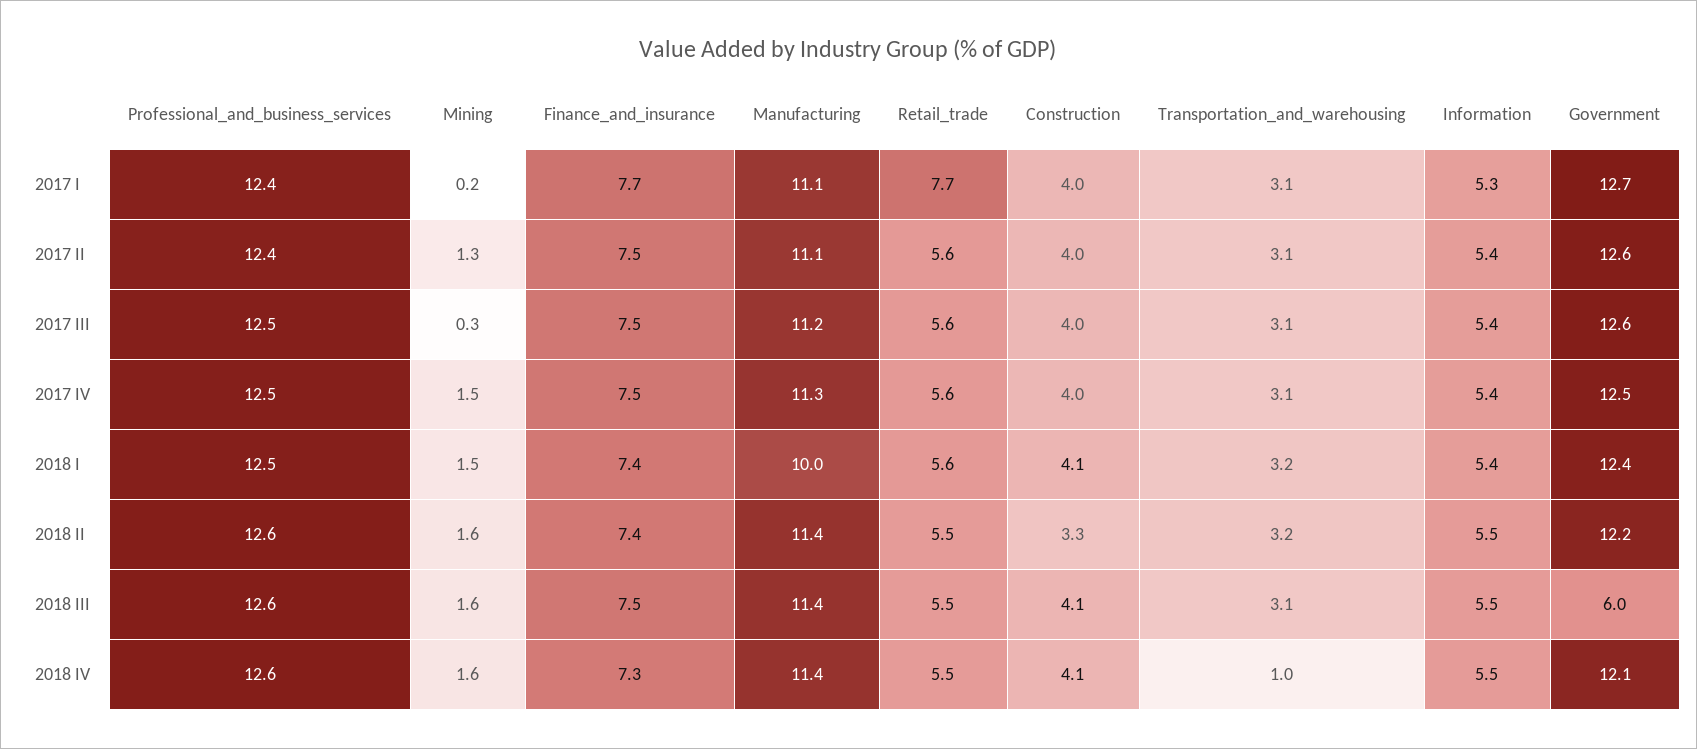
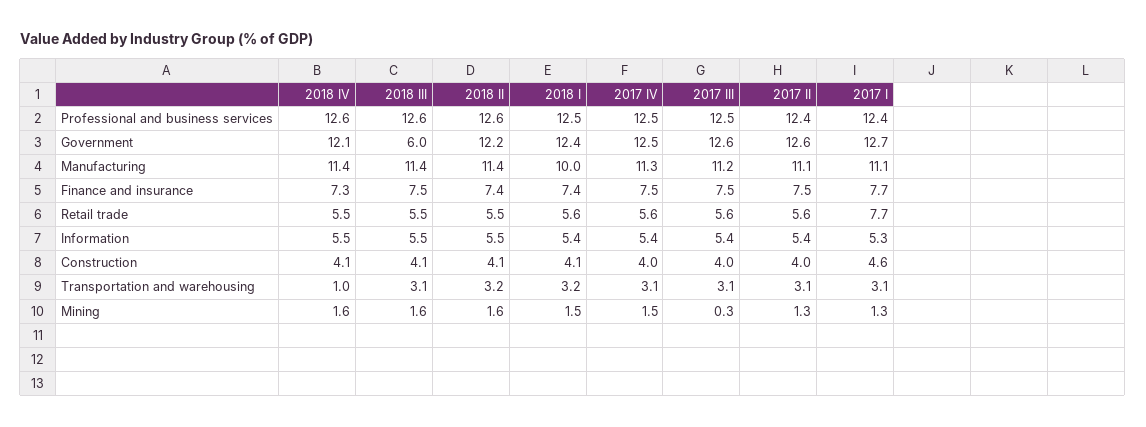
Mining, 2017 I: 0.2 -> 1.3
Construction, 2017 I: 4 -> 4.6
Construction, 2018 II: 3.3 -> 4.1

